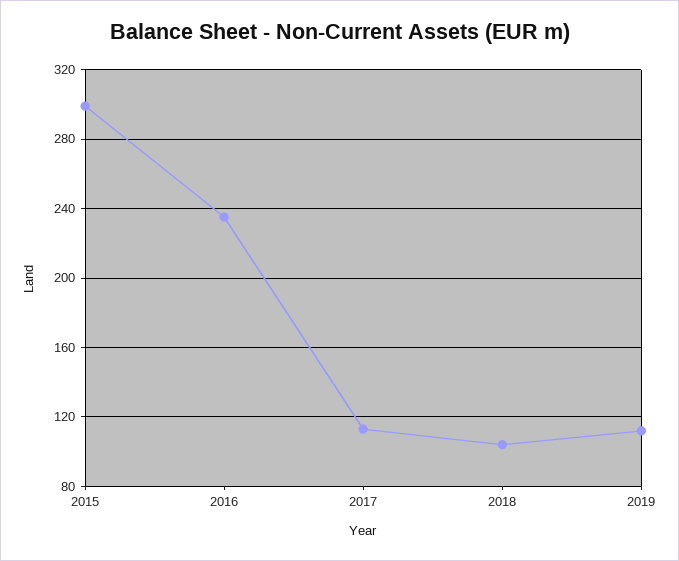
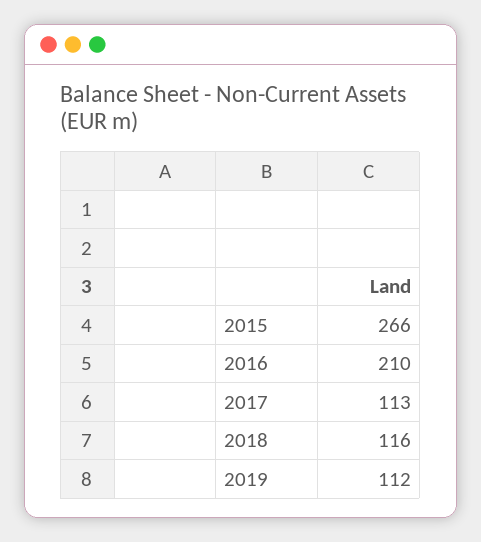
2015: 300 -> 266
2016: 235 -> 210
2018: 105 -> 116

